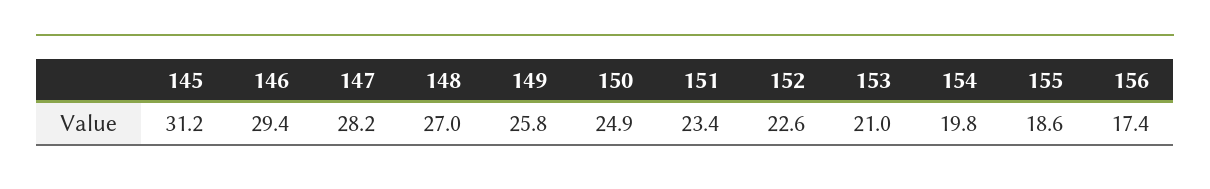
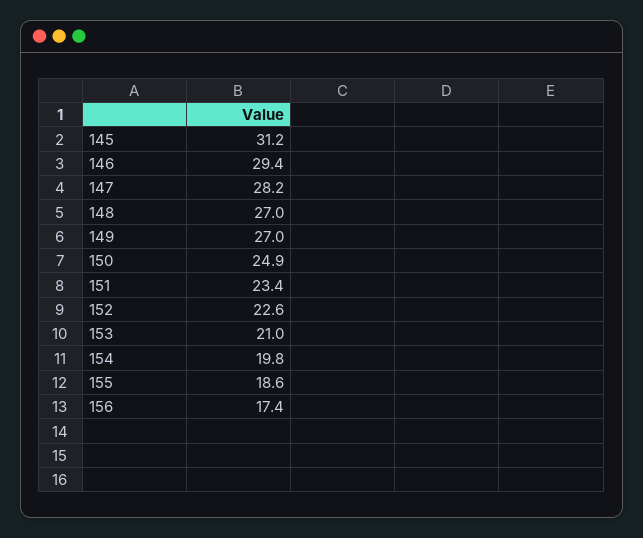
149: 25.8 -> 27

